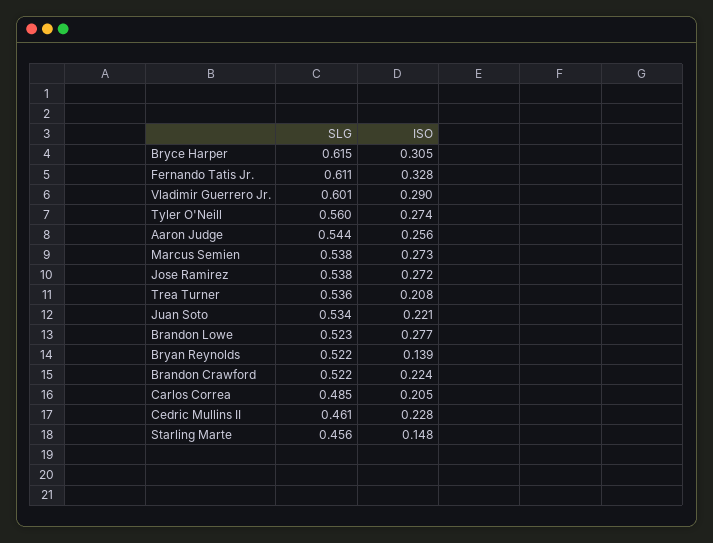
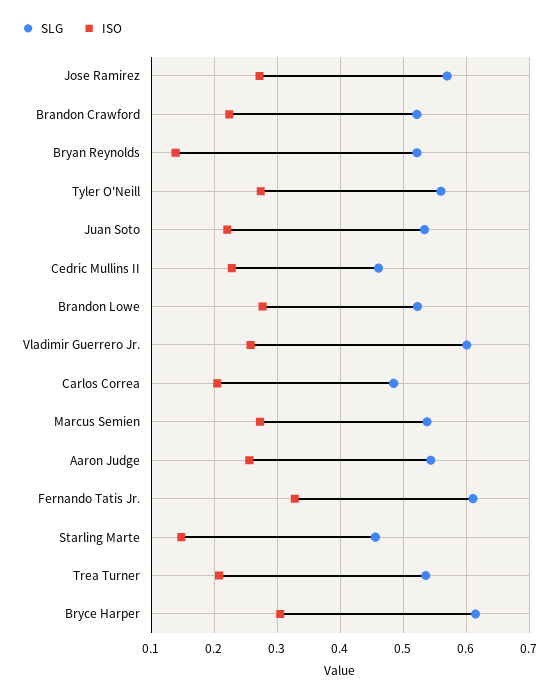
ISO, Vladimir Guerrero Jr.: 0.29 -> 0.26
SLG, Jose Ramirez: 0.538 -> 0.57

